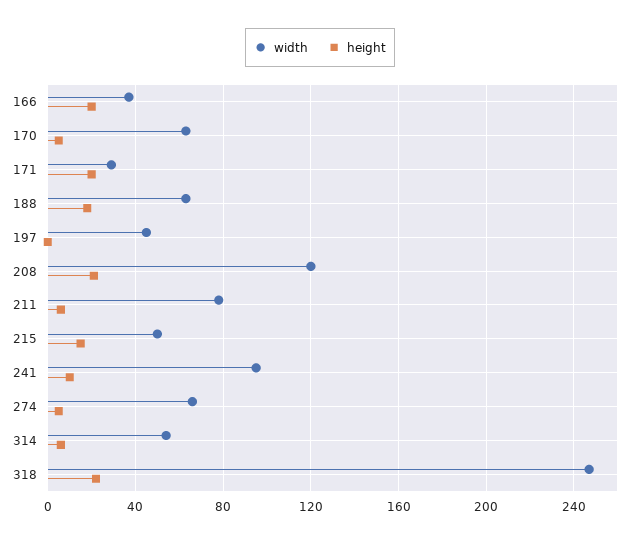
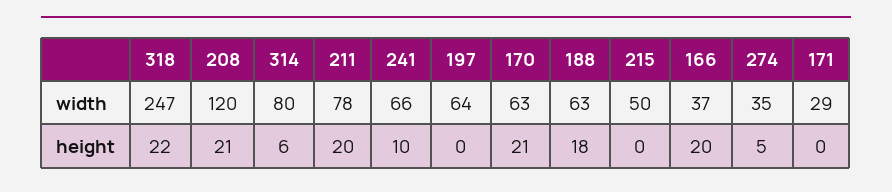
height, 170: 5 -> 21
height, 171: 20 -> 0
width, 197: 45 -> 64
height, 211: 5 -> 20
height, 215: 15 -> 0
width, 241: 95 -> 66
width, 274: 65 -> 35
width, 314: 55 -> 80

